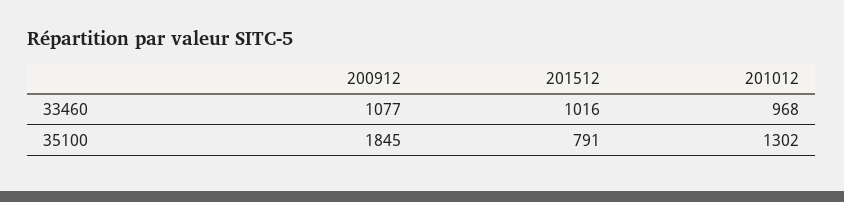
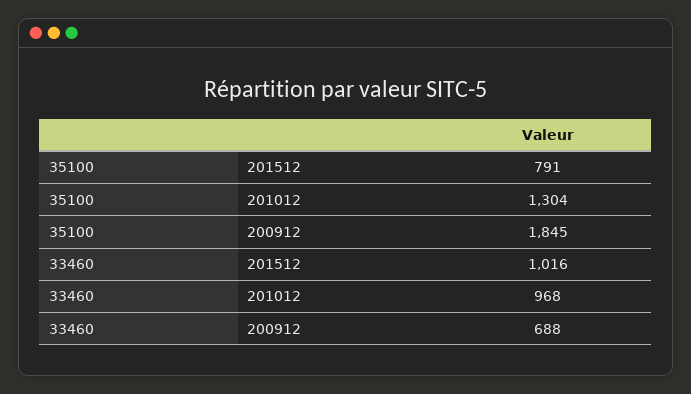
200912, 33460: 1077 -> 688
201012, 35100: 1302 -> 1304

